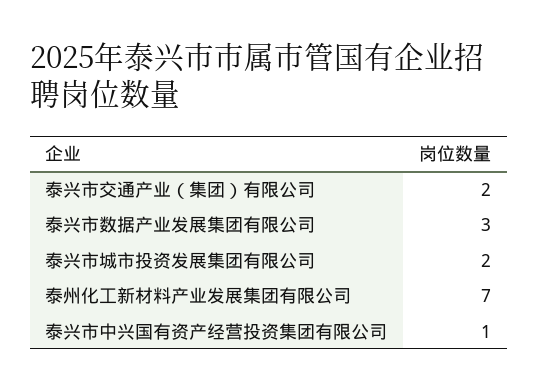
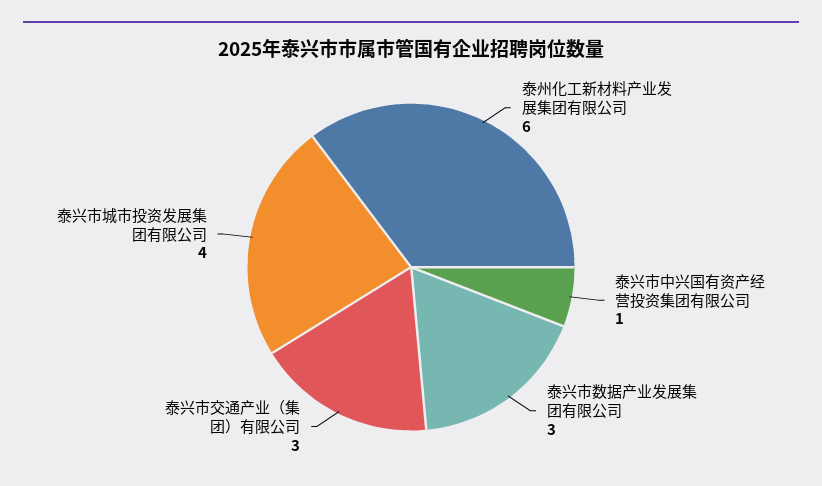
泰兴市交通产业（集团）有限公司: 2 -> 3
泰兴市城市投资发展集团有限公司: 2 -> 4
泰州化工新材料产业发展集团有限公司: 7 -> 6

